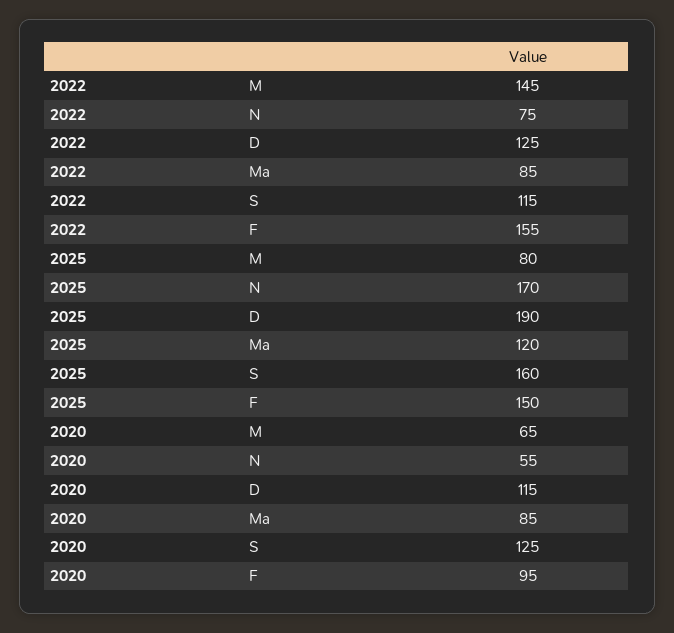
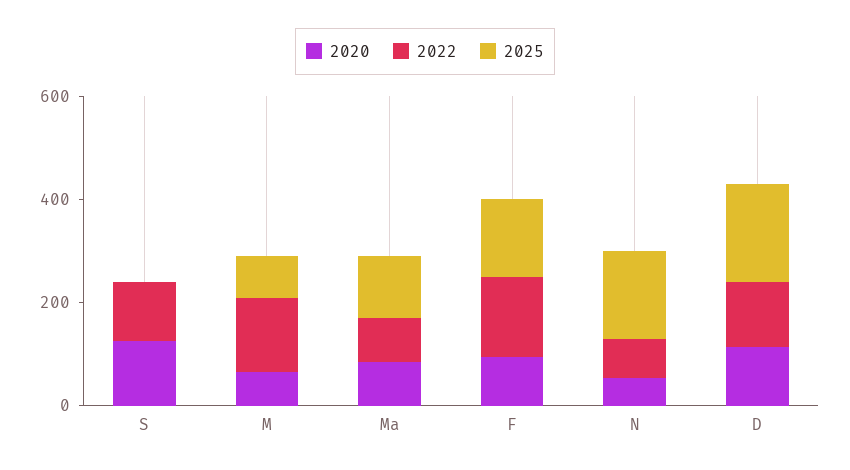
2025, S: 160 -> 0

